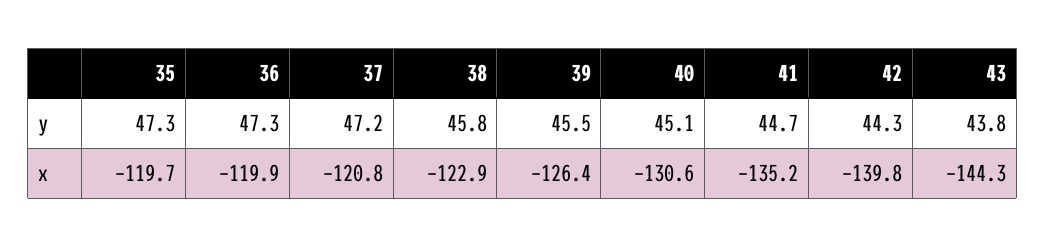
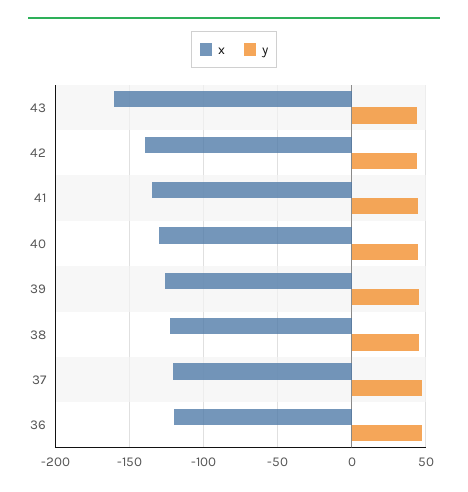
y, 35: 47.3 -> none
x, 35: -119.7 -> none
x, 43: -144.3 -> -160

